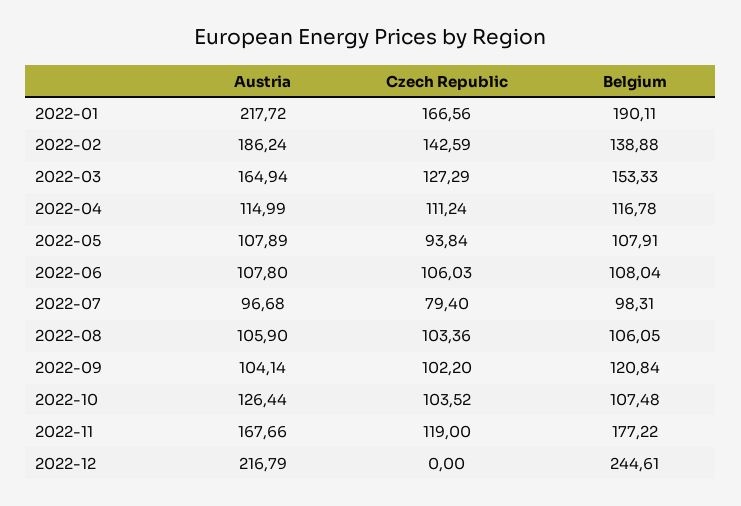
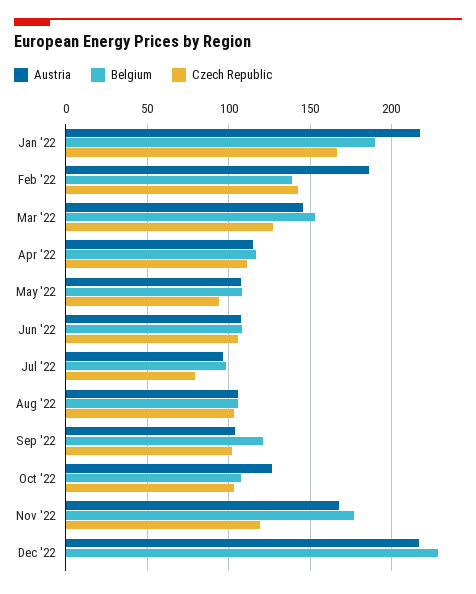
Austria, 2022-03: 164.94 -> 145
Belgium, 2022-12: 244.61 -> 230

